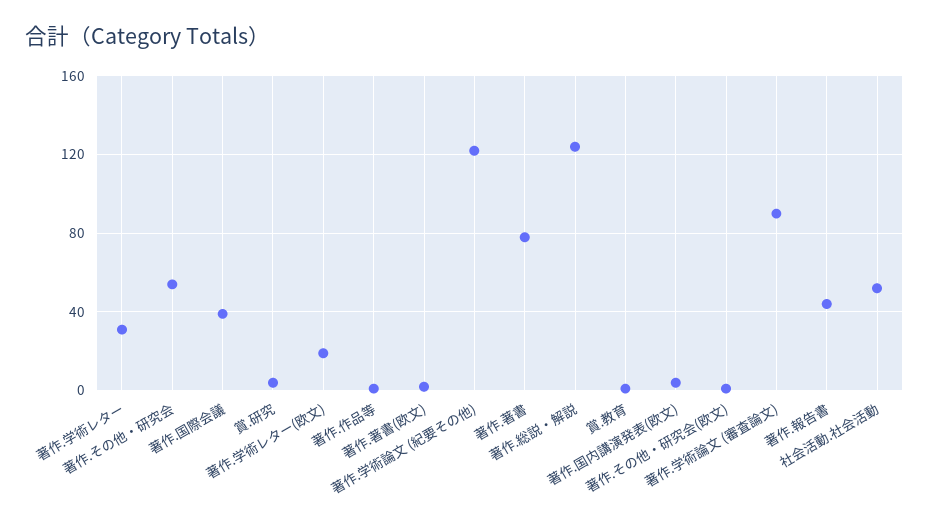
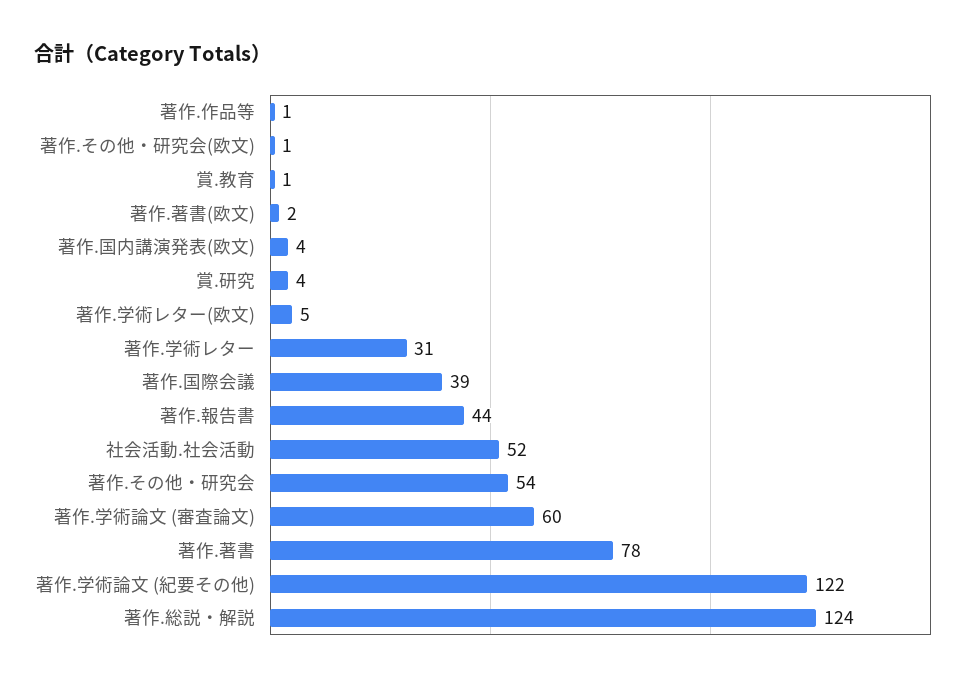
著作.学術レター(欧文): 20 -> 5
著作.学術論文 (審査論文): 90 -> 60

